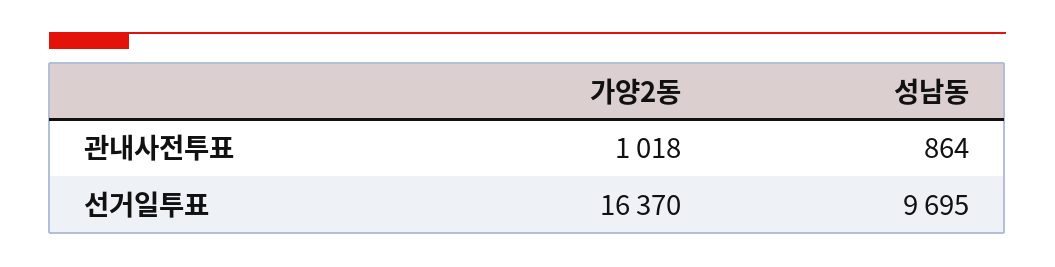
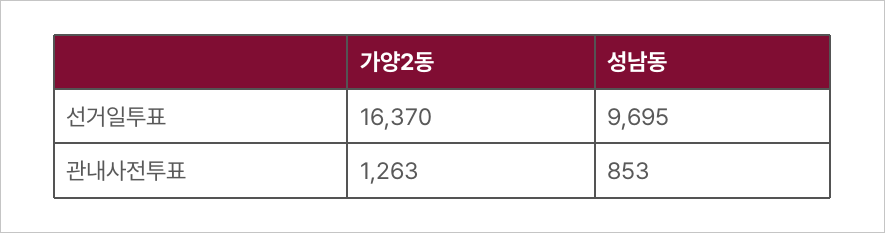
가양2동, 관내사전투표: 1018 -> 1263
성남동, 관내사전투표: 864 -> 853

